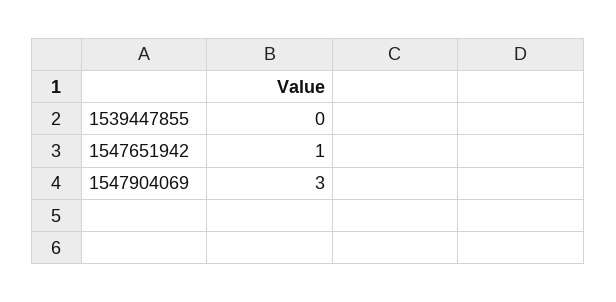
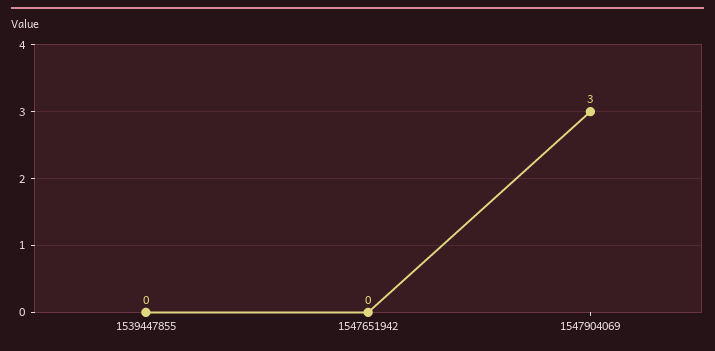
1547651942: 1 -> 0

